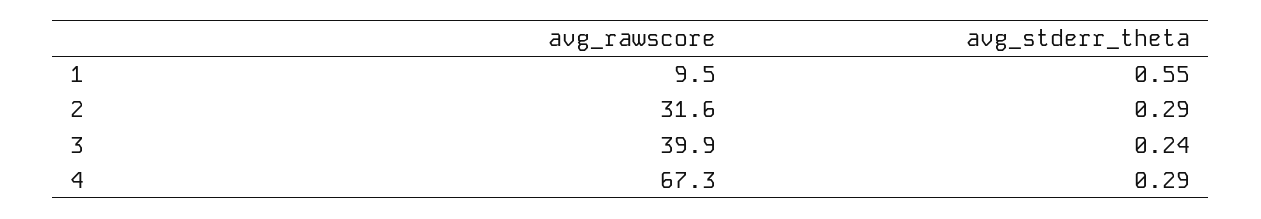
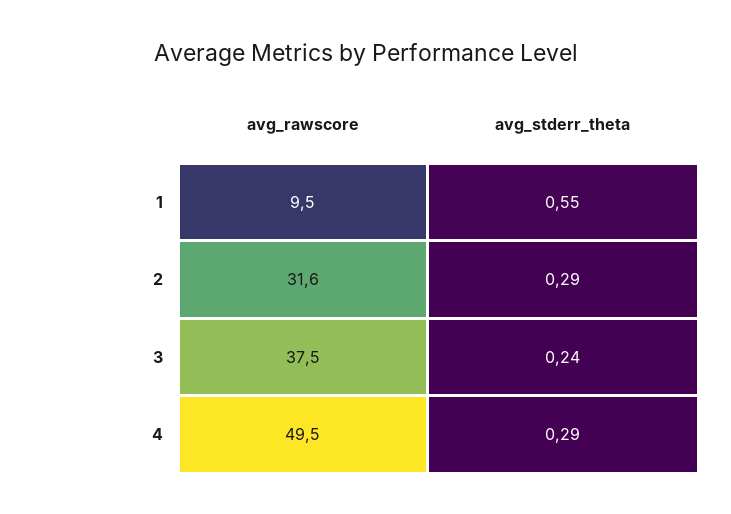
avg_rawscore, 3: 39.9 -> 37.5
avg_rawscore, 4: 67.3 -> 49.5

